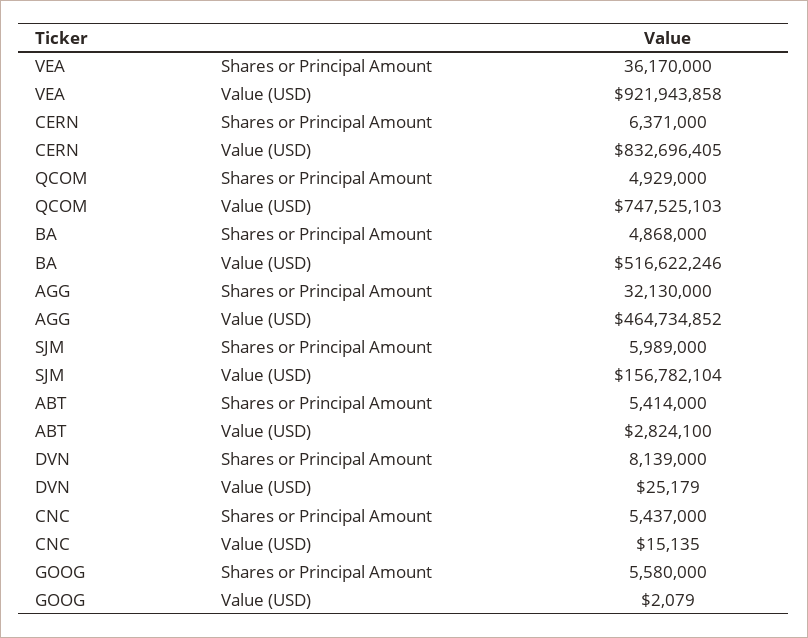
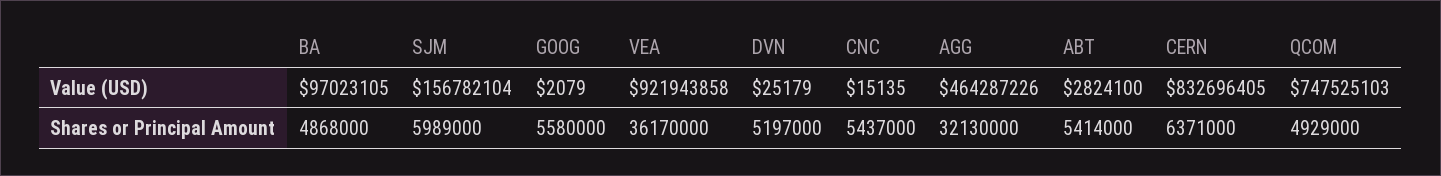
BA, Value (USD): 516622246 -> 97023105
AGG, Value (USD): 464734852 -> 464287226
DVN, Shares or Principal Amount: 8139000 -> 5197000

